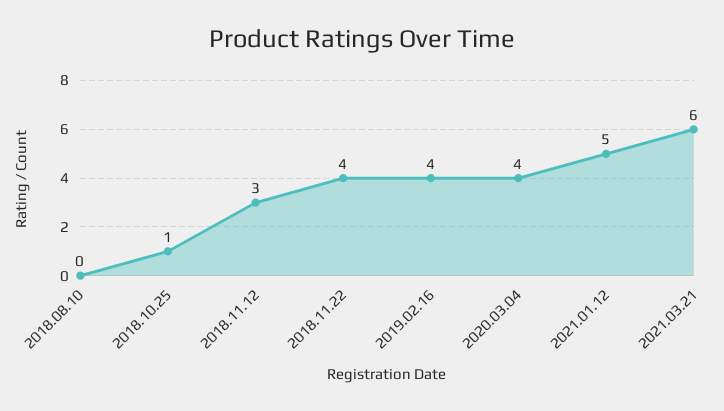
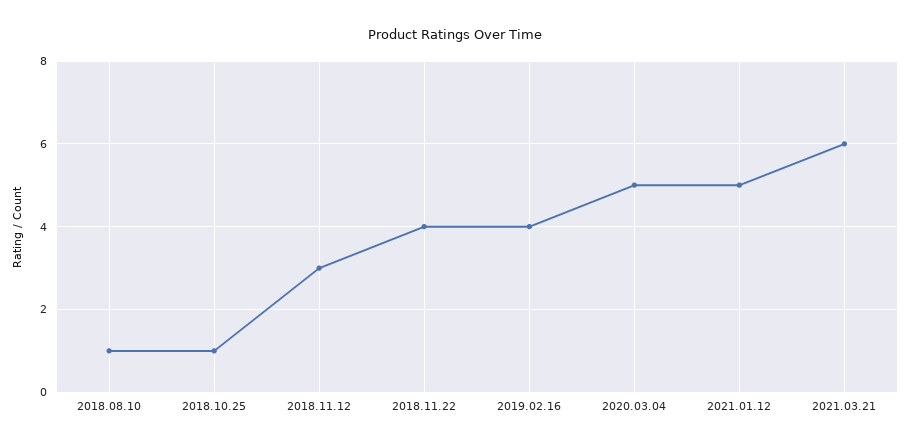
2018.08.10: 0 -> 1
2020.03.04: 4 -> 5

